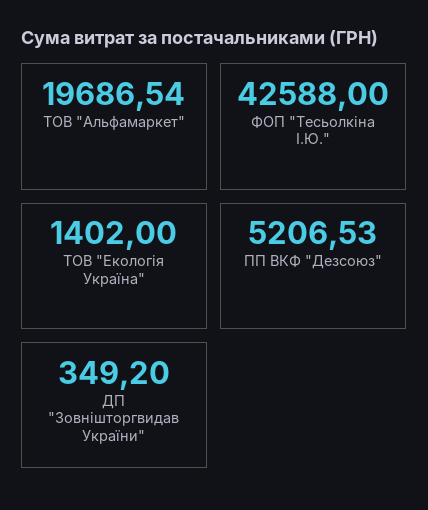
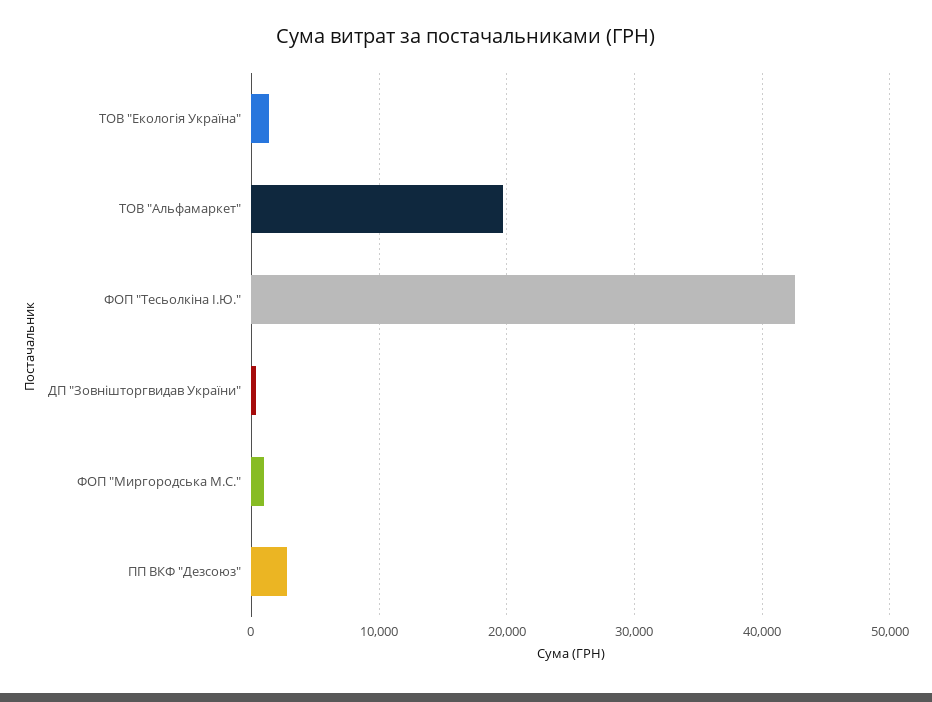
ПП ВКФ "Дезсоюз": 5206.53 -> 3000
ФОП "Миргородська М.С.": none -> 1000

